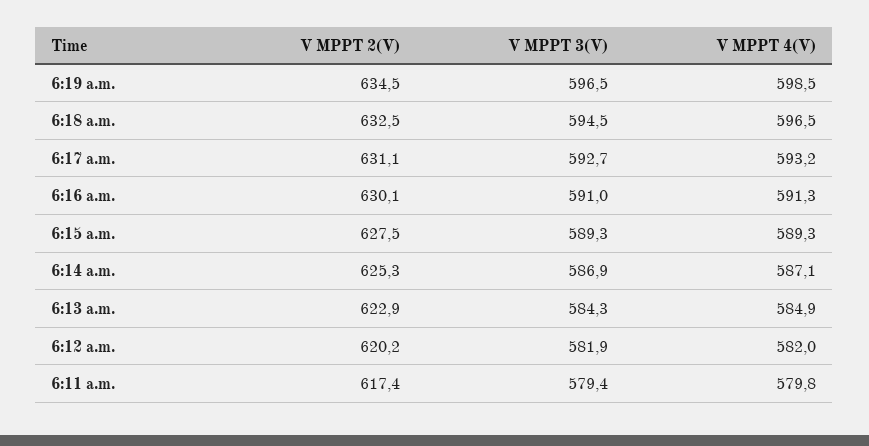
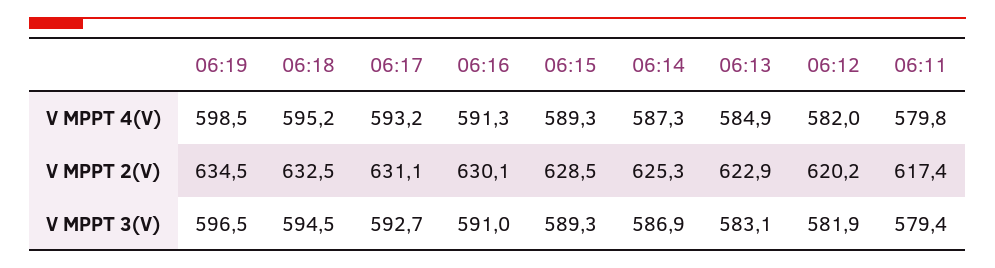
V MPPT 4(V), 6:18 a.m.: 596.5 -> 595.2
V MPPT 2(V), 6:15 a.m.: 627.5 -> 628.5
V MPPT 4(V), 6:14 a.m.: 587.1 -> 587.3
V MPPT 3(V), 6:13 a.m.: 584.3 -> 583.1

